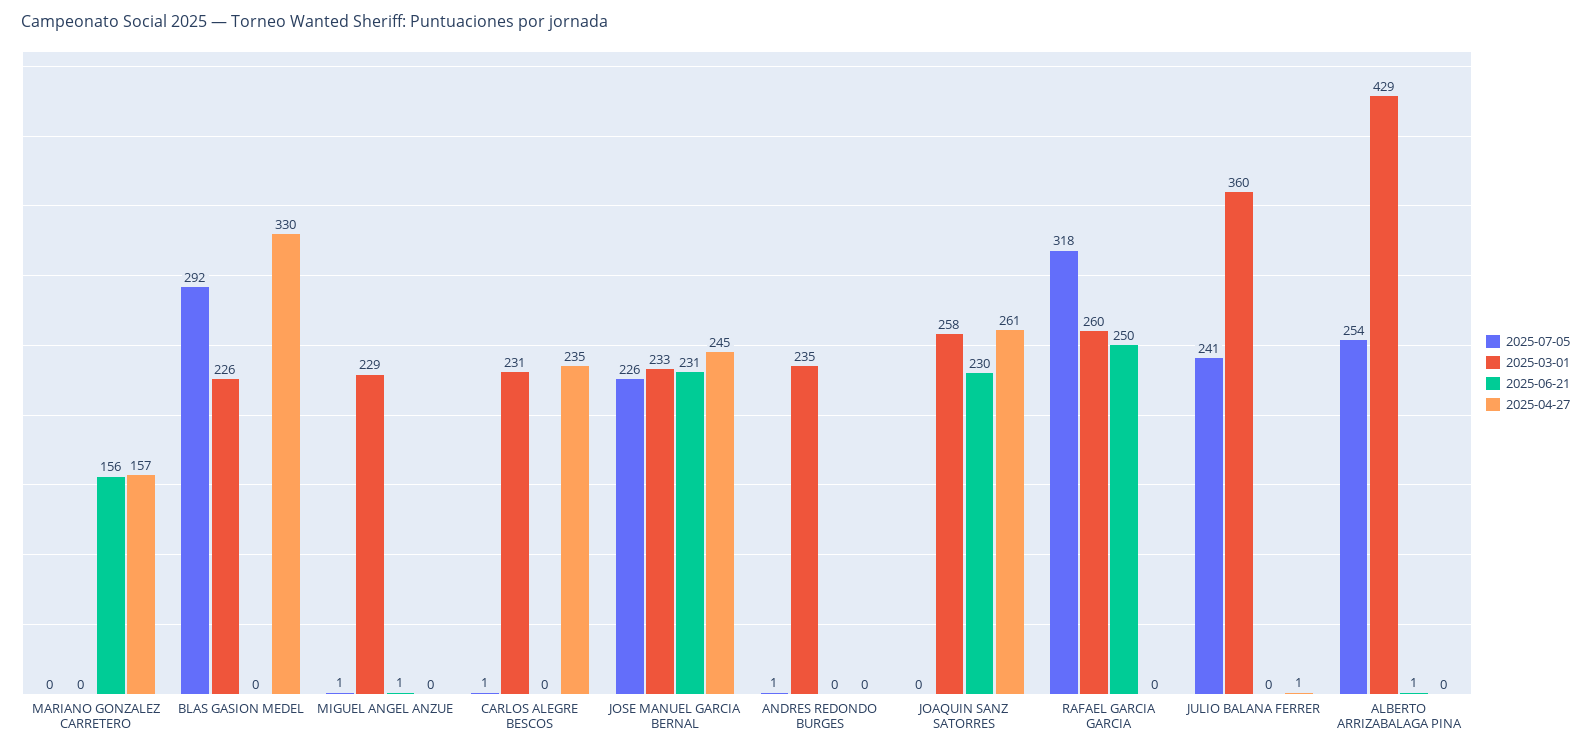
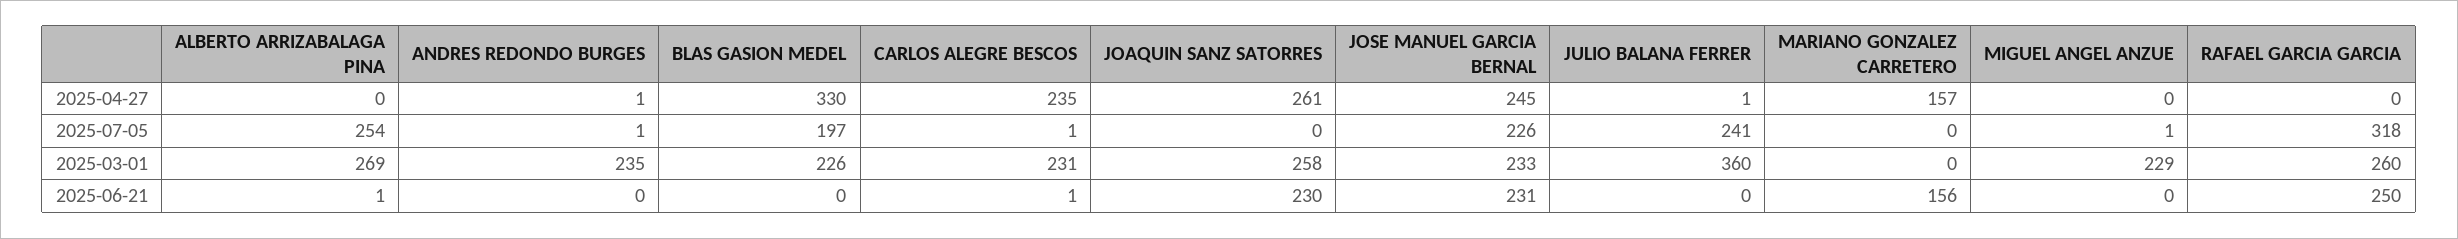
2025-07-05, BLAS GASION MEDEL: 292 -> 197
2025-06-21, MIGUEL ANGEL ANZUE: 1 -> 0
2025-06-21, CARLOS ALEGRE BESCOS: 0 -> 1
2025-04-27, ANDRES REDONDO BURGES: 0 -> 1
2025-03-01, ALBERTO ARRIZABALAGA PINA: 429 -> 269

